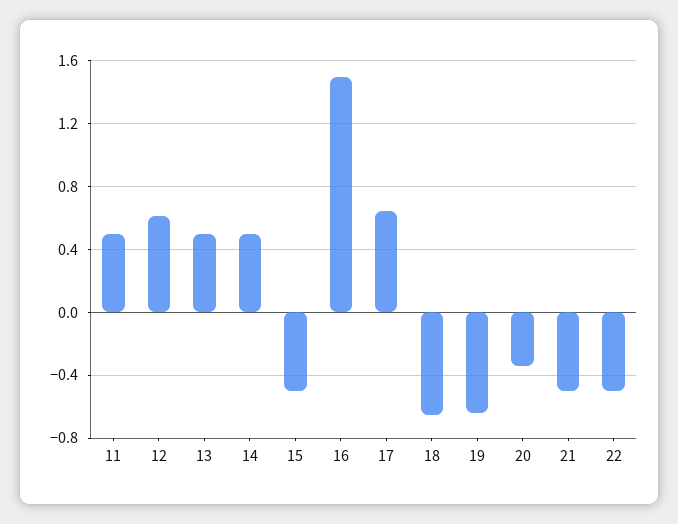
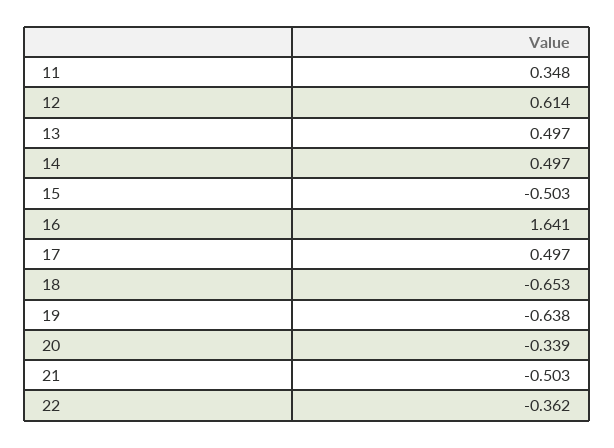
11: 0.5 -> 0.348
16: 1.5 -> 1.641
17: 0.65 -> 0.497
22: -0.5 -> -0.362

